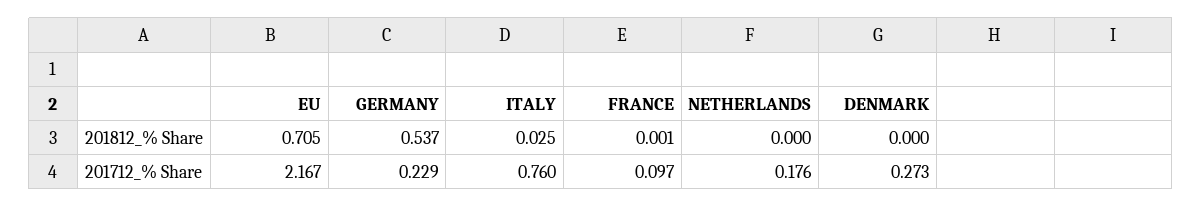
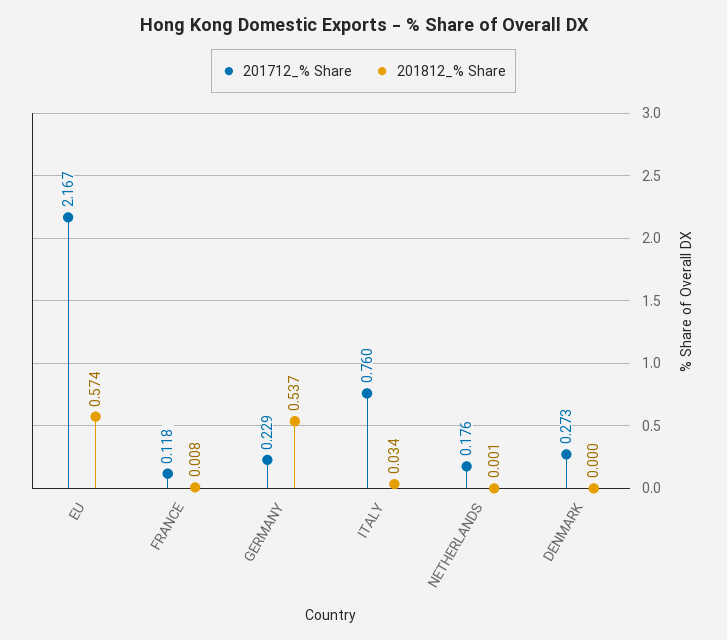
201812_% Share, EU: 0.705 -> 0.574
201812_% Share, ITALY: 0.025 -> 0.034
201812_% Share, FRANCE: 0.001 -> 0.008
201812_% Share, NETHERLANDS: 0 -> 0.001
201712_% Share, FRANCE: 0.097 -> 0.118

